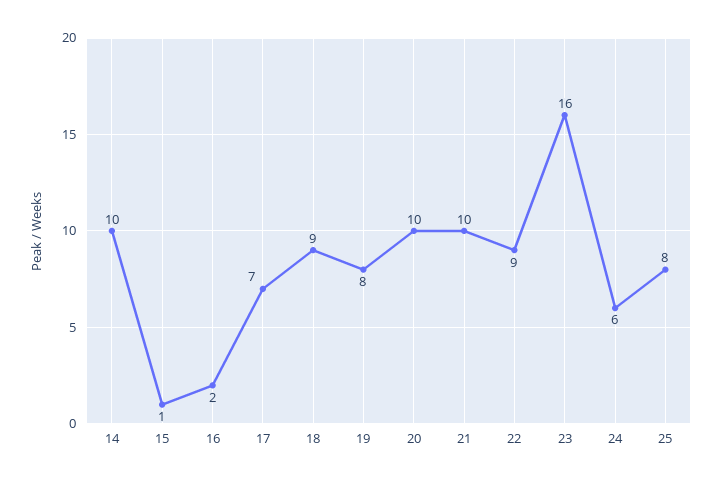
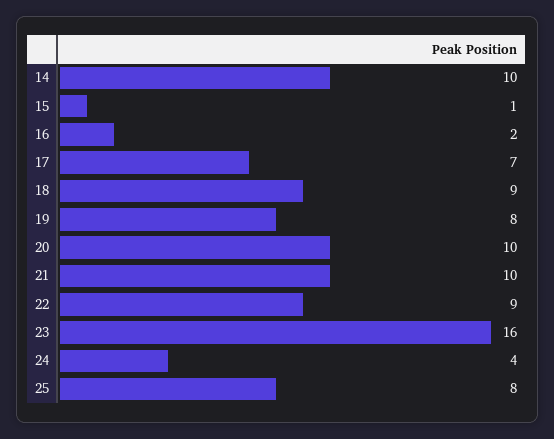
24: 6 -> 4

